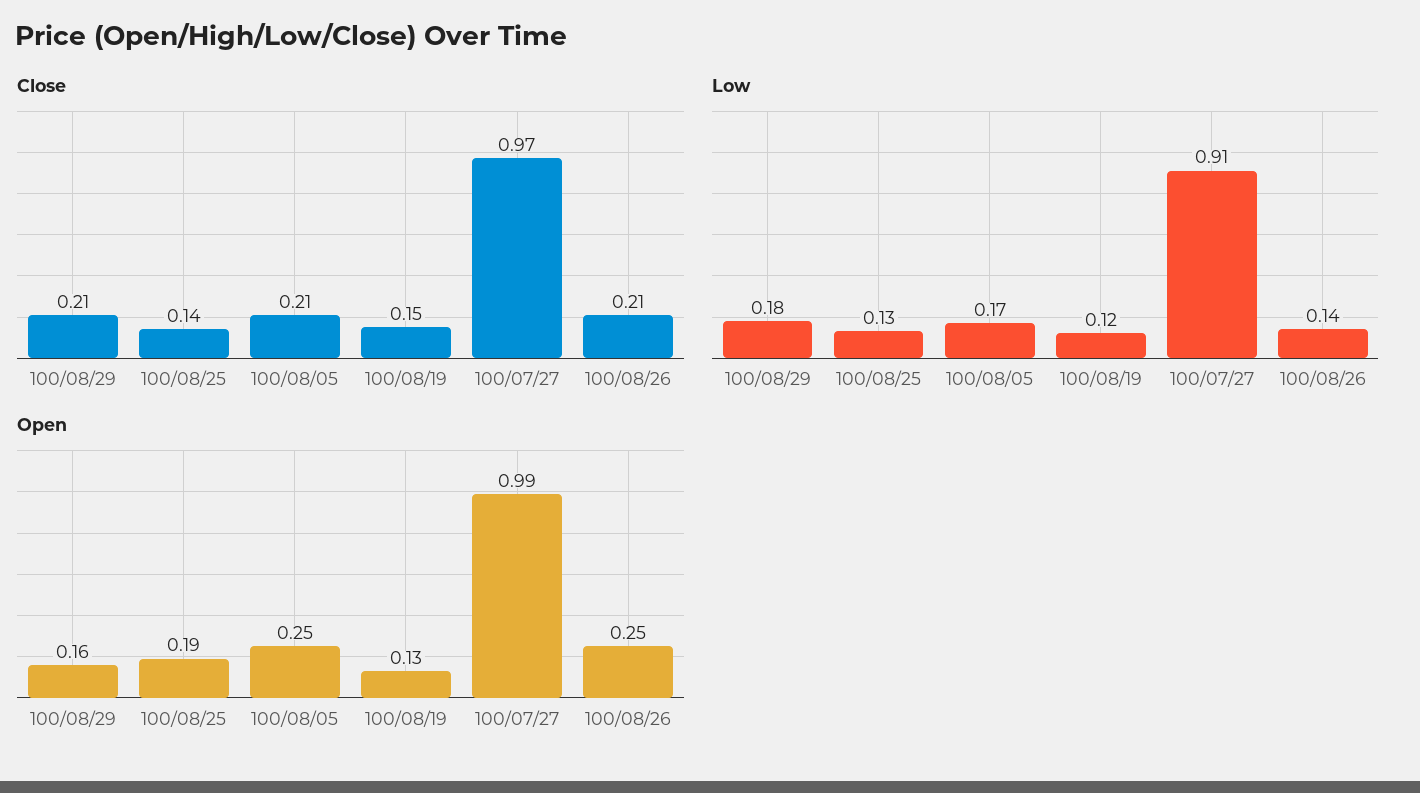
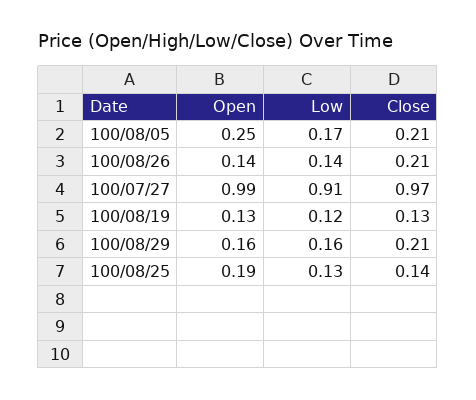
Close, 100/08/19: 0.15 -> 0.13
Low, 100/08/29: 0.18 -> 0.16
Open, 100/08/26: 0.25 -> 0.14

